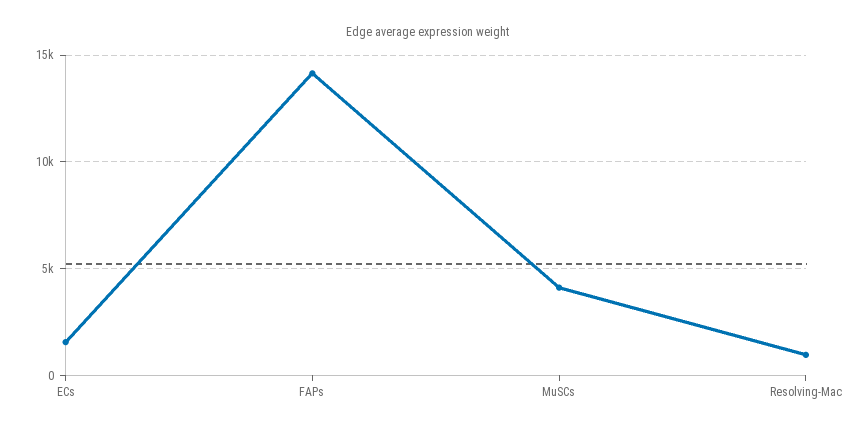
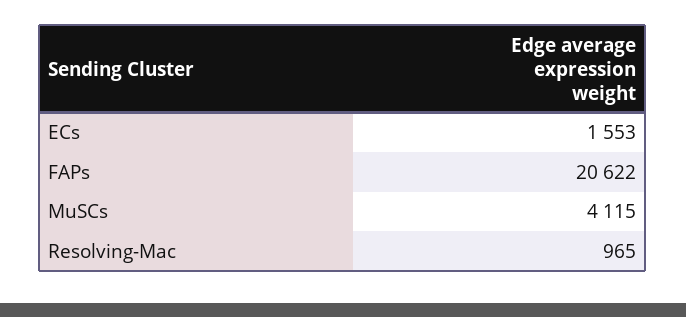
FAPs: 14000 -> 20622

